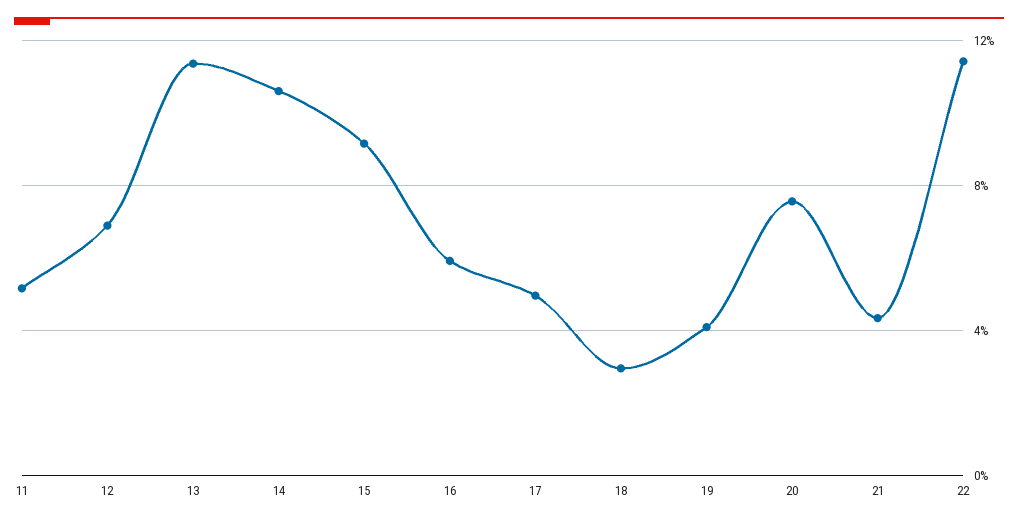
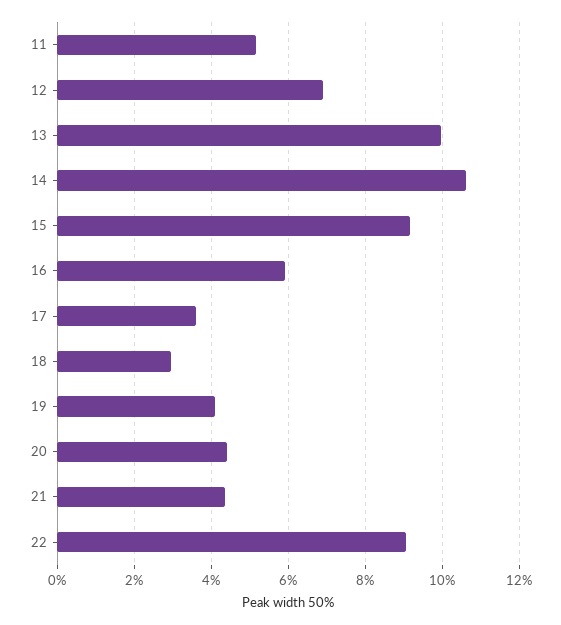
13: 11.5 -> 10
17: 5 -> 3.6
20: 7.5 -> 4.4
22: 11.5 -> 9

